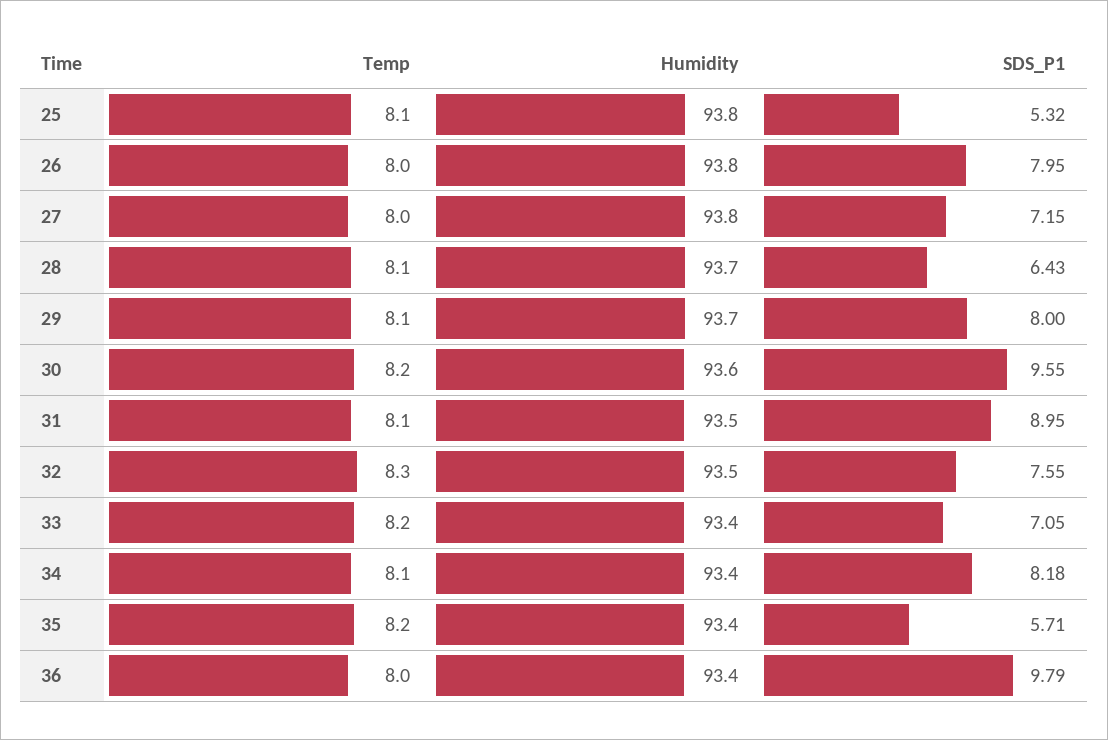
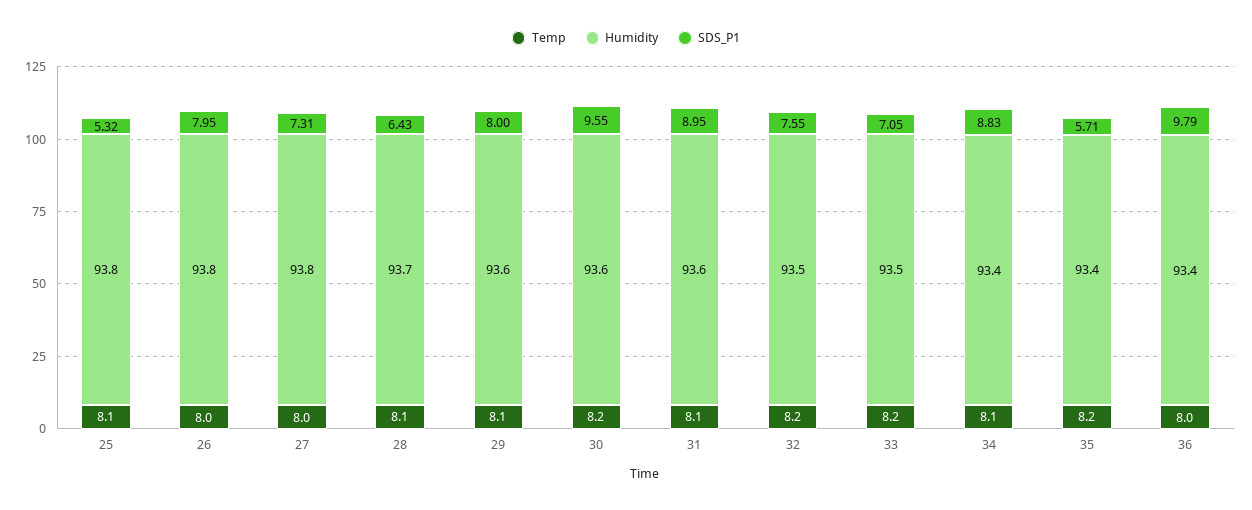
SDS_P1, 27: 7.15 -> 7.31
Humidity, 29: 93.7 -> 93.6
Humidity, 31: 93.5 -> 93.6
Temp, 32: 8.3 -> 8.2
Humidity, 33: 93.4 -> 93.5
SDS_P1, 34: 8.18 -> 8.83

